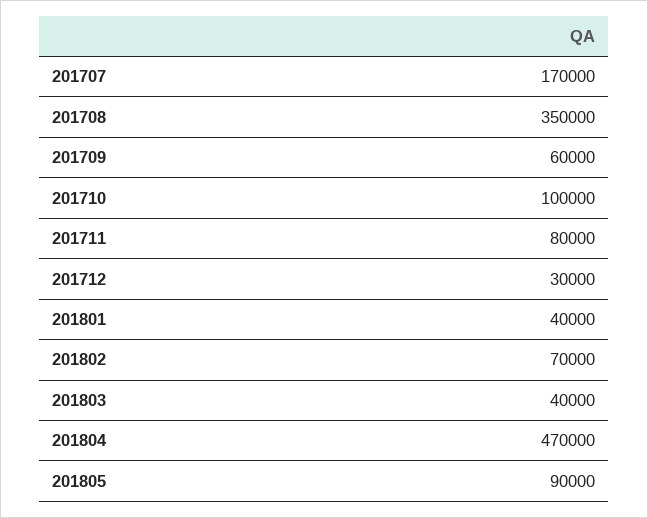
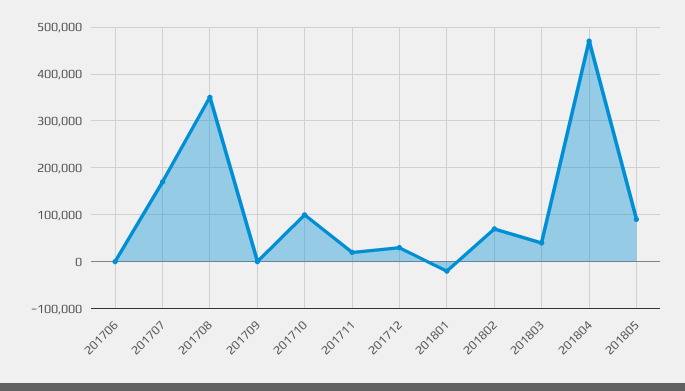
201709: 60000 -> 0
201711: 80000 -> 20000
201801: 40000 -> -20000
201706: none -> 0

